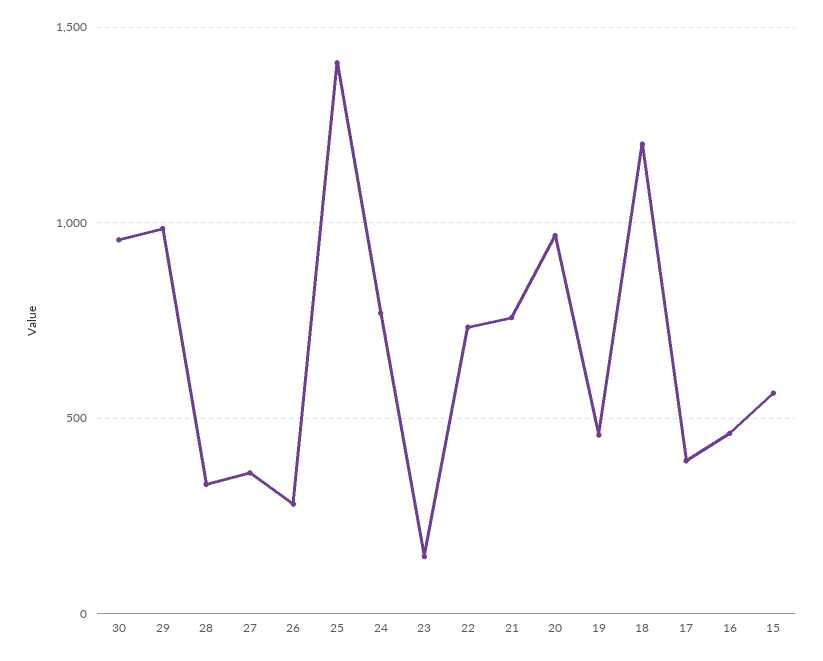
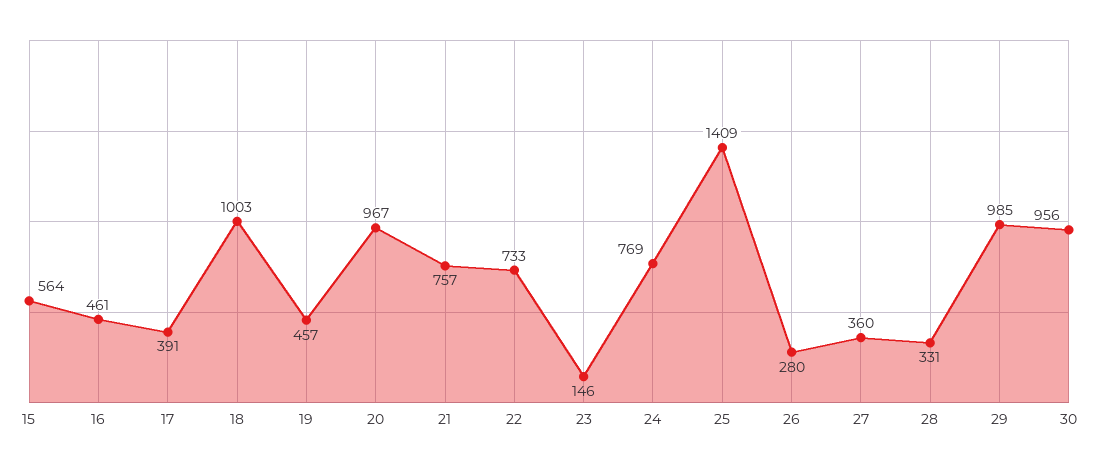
18: 1200 -> 1003

